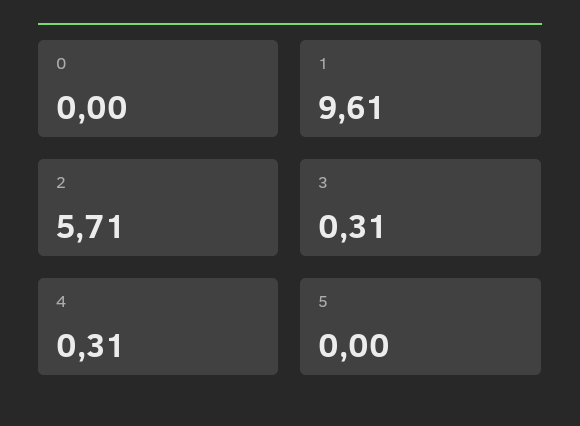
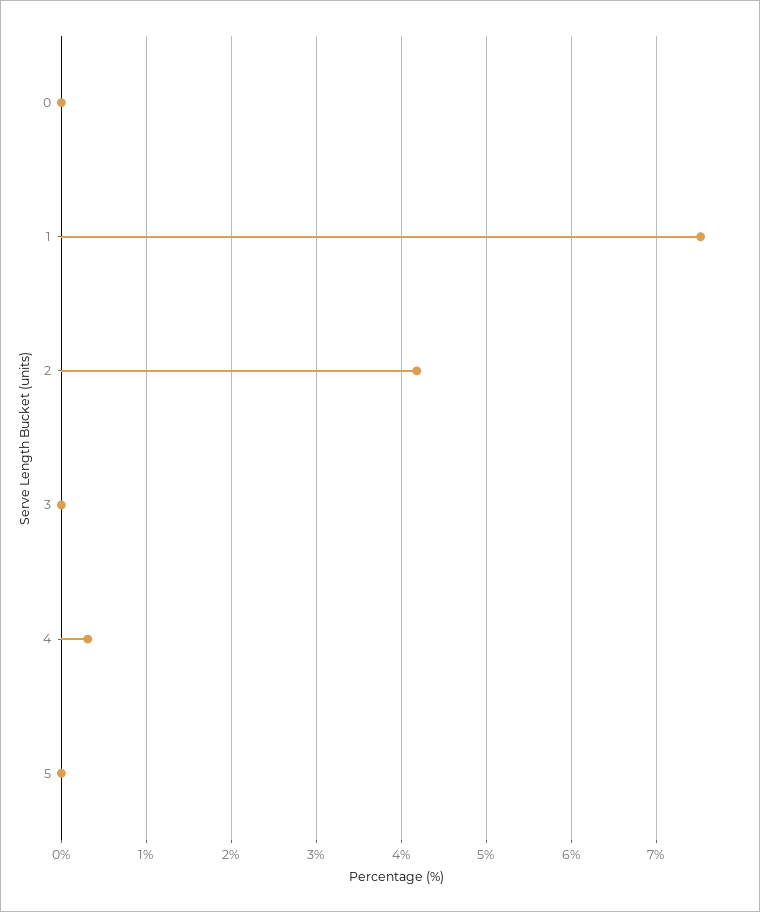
1: 9.61 -> 7.5
2: 5.71 -> 4.2
3: 0.31 -> 0

